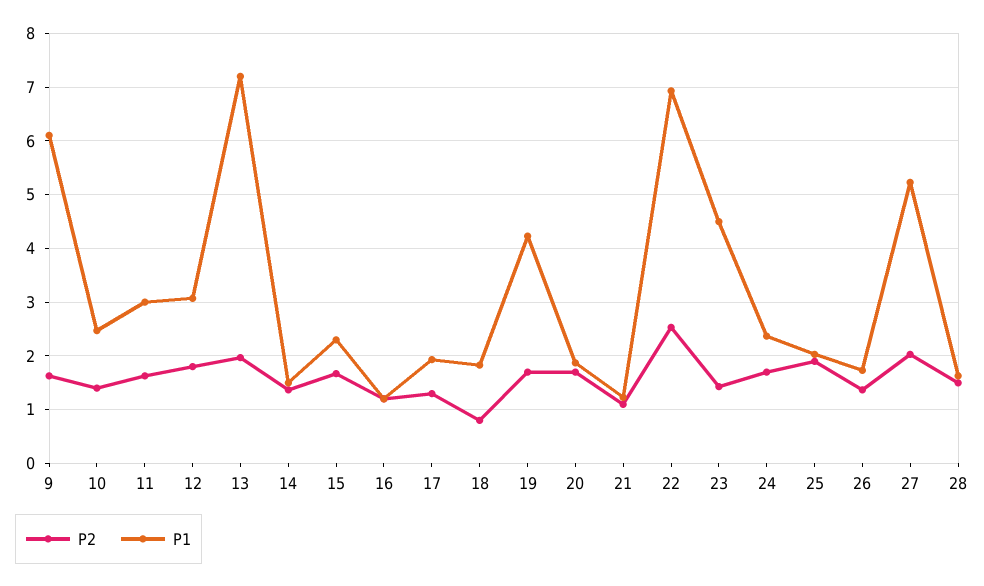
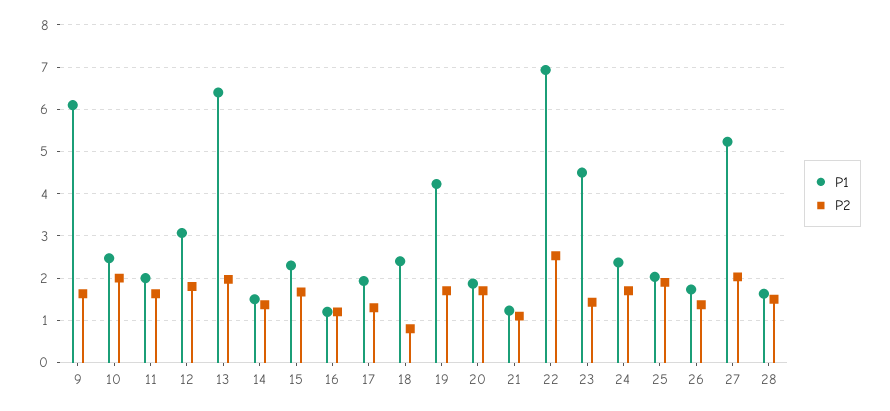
P2, 10: 1.4 -> 2
P1, 11: 3 -> 2
P1, 13: 7.2 -> 6.4
P1, 18: 1.8 -> 2.4

